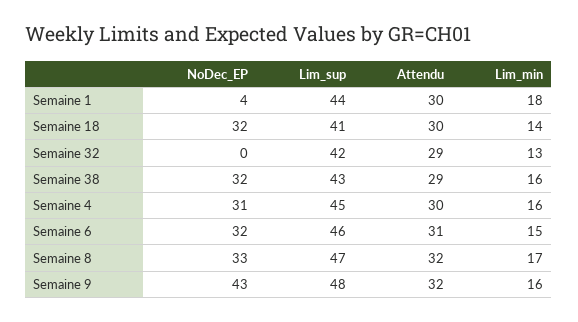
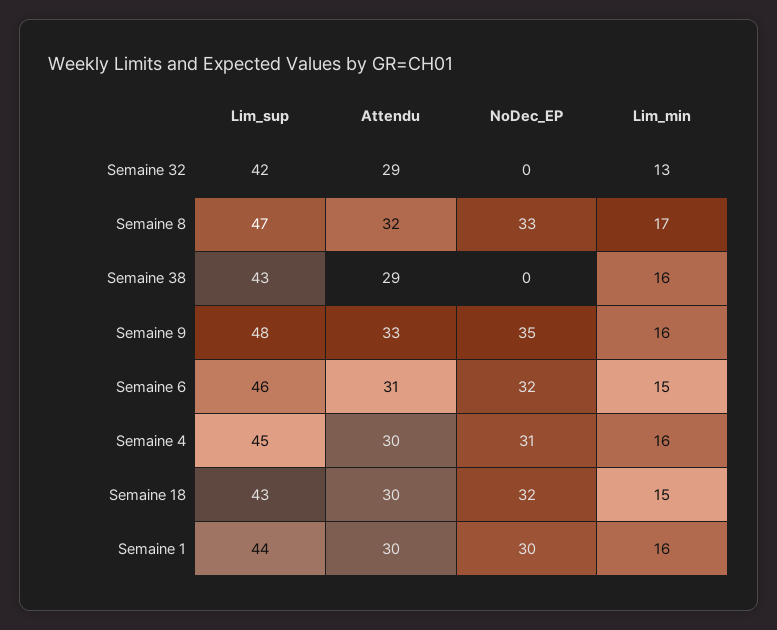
NoDec_EP, Semaine 1: 4 -> 30
Lim_min, Semaine 1: 18 -> 16
Lim_sup, Semaine 18: 41 -> 43
Lim_min, Semaine 18: 14 -> 15
NoDec_EP, Semaine 38: 32 -> 0
NoDec_EP, Semaine 9: 43 -> 35
Attendu, Semaine 9: 32 -> 33

